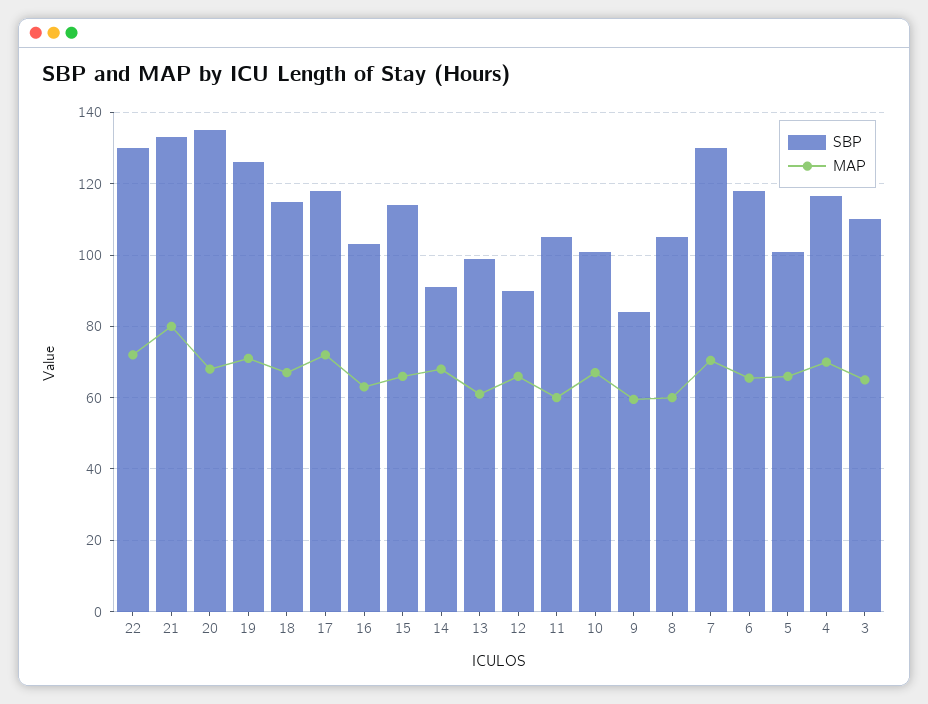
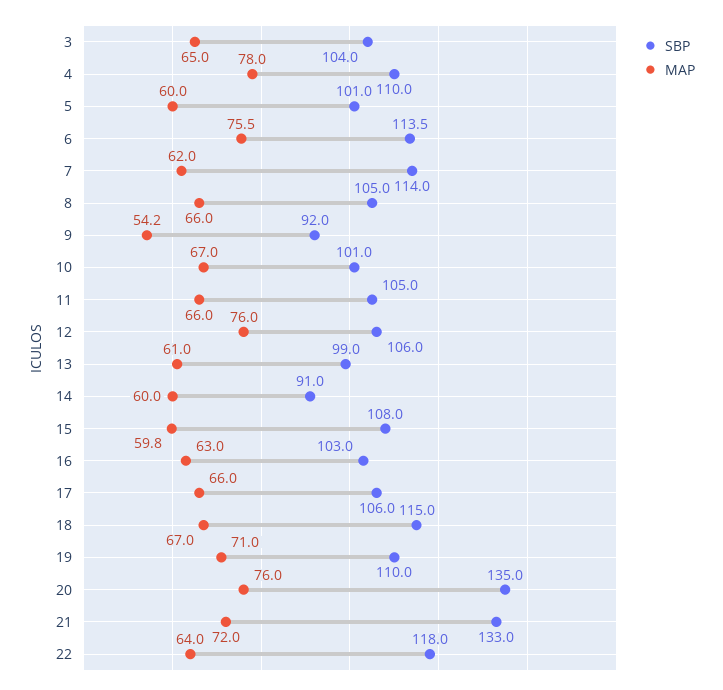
SBP, 22: 130 -> 118
MAP, 22: 72 -> 64
MAP, 21: 80 -> 72
MAP, 20: 68 -> 76
SBP, 19: 126 -> 110
SBP, 17: 118 -> 106
MAP, 17: 72 -> 66
SBP, 15: 114 -> 108
MAP, 15: 66 -> 59.8
MAP, 14: 68 -> 60
SBP, 12: 90 -> 106
MAP, 12: 66 -> 76
MAP, 11: 60 -> 66
SBP, 9: 84 -> 92
MAP, 9: 60 -> 54.2
MAP, 8: 60 -> 66
SBP, 7: 130 -> 114
MAP, 7: 70 -> 62
SBP, 6: 118 -> 113.5
MAP, 6: 66 -> 75.5
MAP, 5: 66 -> 60
SBP, 4: 116 -> 110
MAP, 4: 70 -> 78
SBP, 3: 110 -> 104

